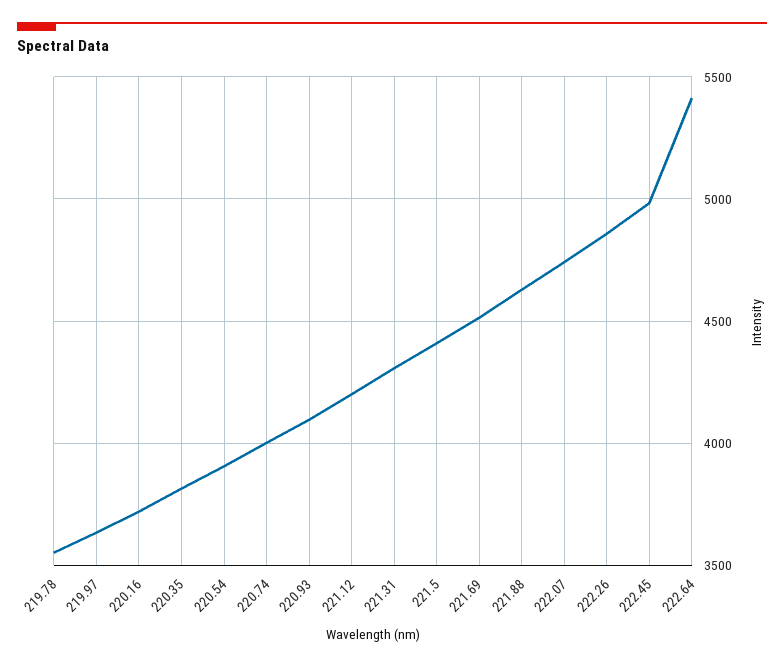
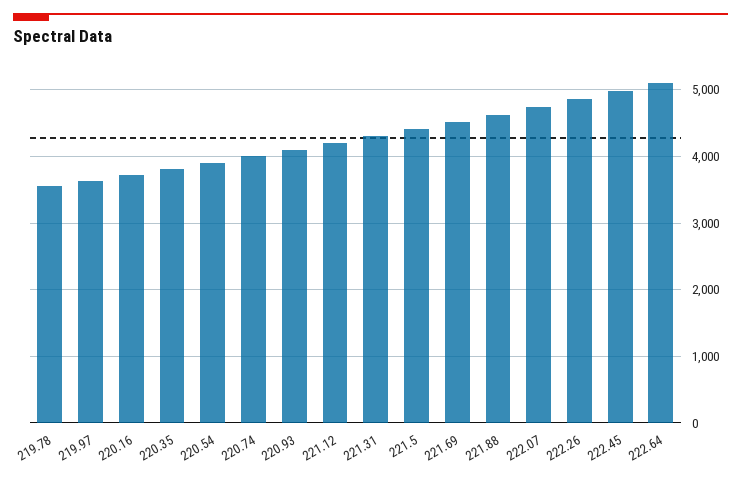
222.64: 5400 -> 5100

